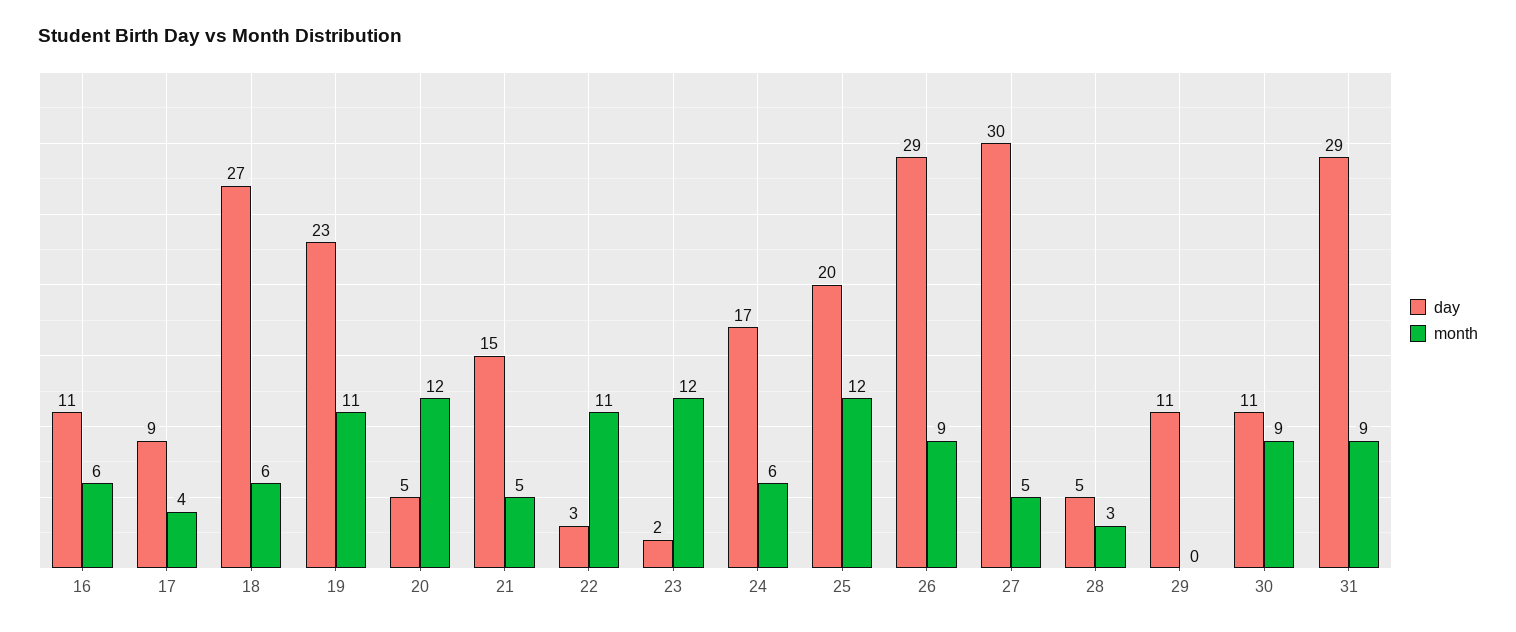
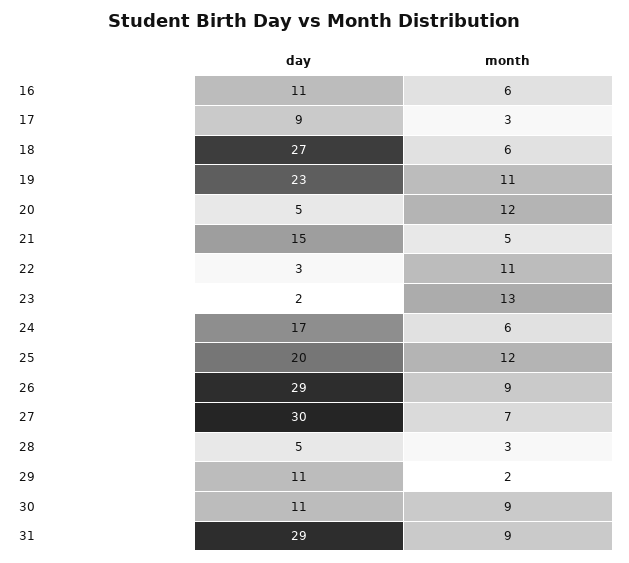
month, 17: 4 -> 3
month, 23: 12 -> 13
month, 27: 5 -> 7
month, 29: 0 -> 2

